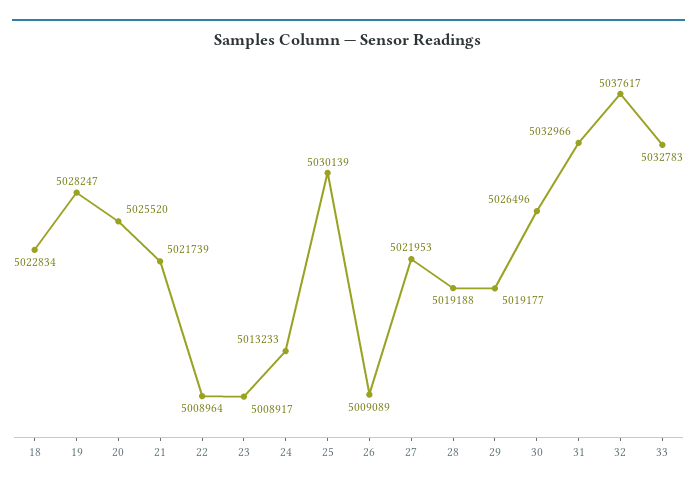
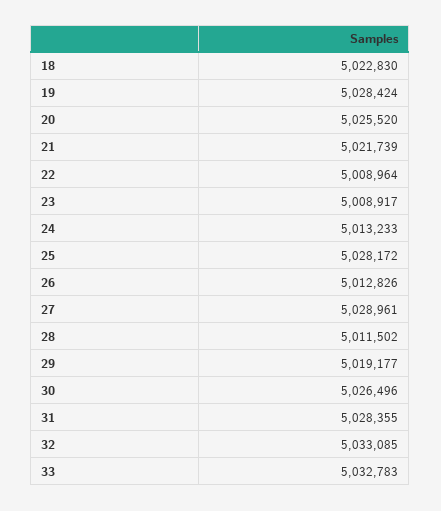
18: 5022834 -> 5022830
19: 5028247 -> 5028424
25: 5030139 -> 5028172
26: 5009089 -> 5012826
27: 5021953 -> 5028961
28: 5019188 -> 5011502
31: 5032966 -> 5028355
32: 5037617 -> 5033085

